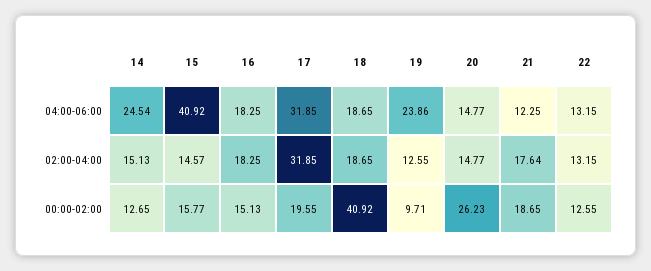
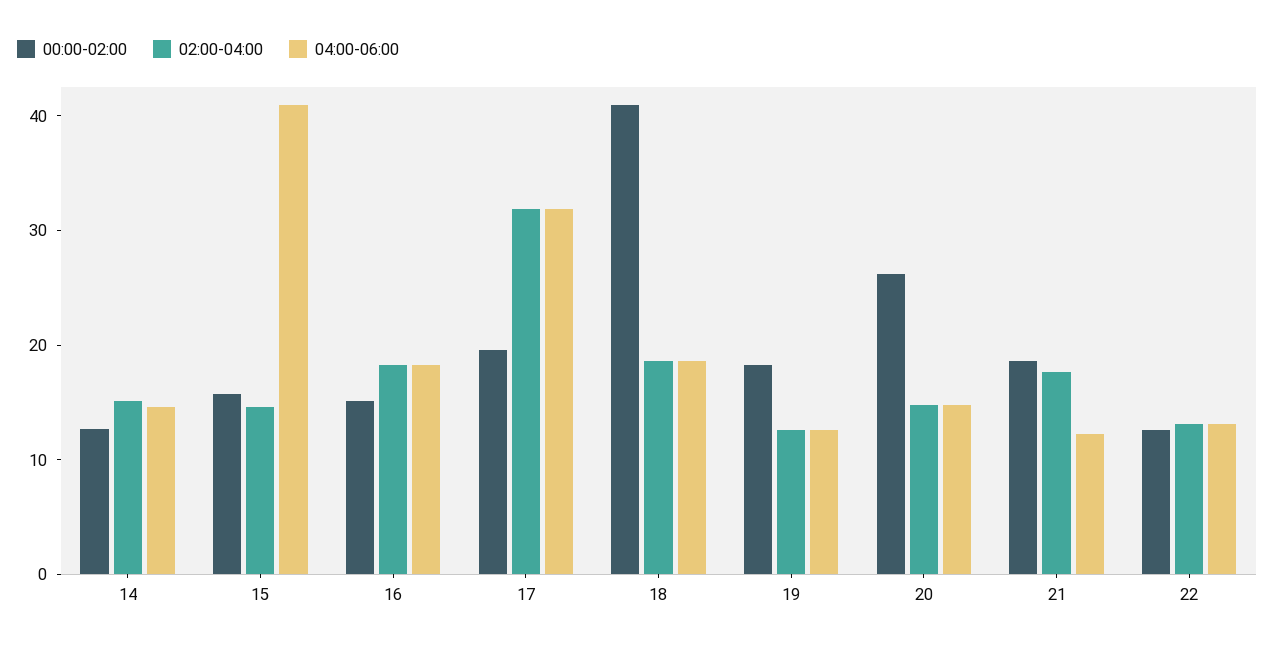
04:00-06:00, 14: 24.54 -> 14
04:00-06:00, 19: 23.86 -> 12
00:00-02:00, 19: 9.71 -> 18

